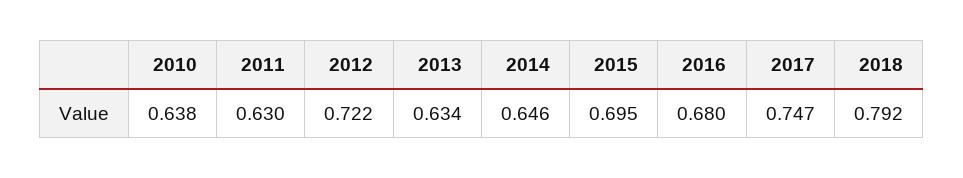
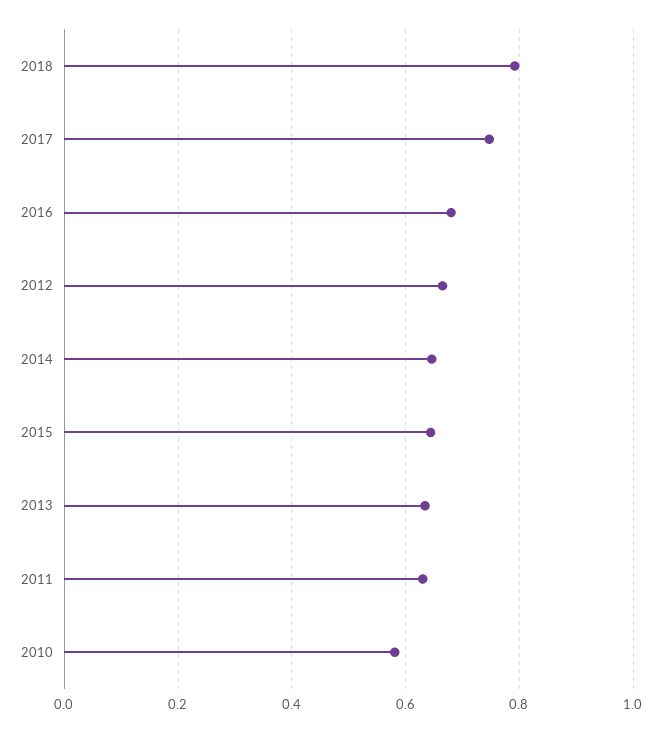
2010: 0.638 -> 0.58
2012: 0.722 -> 0.66
2015: 0.695 -> 0.64

